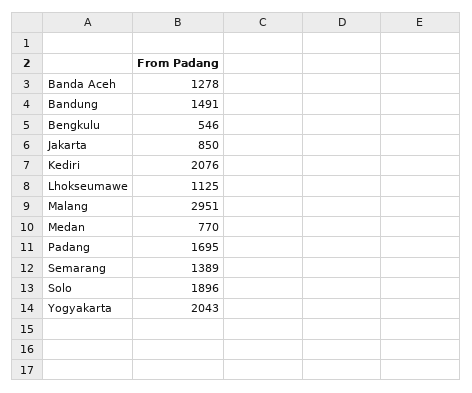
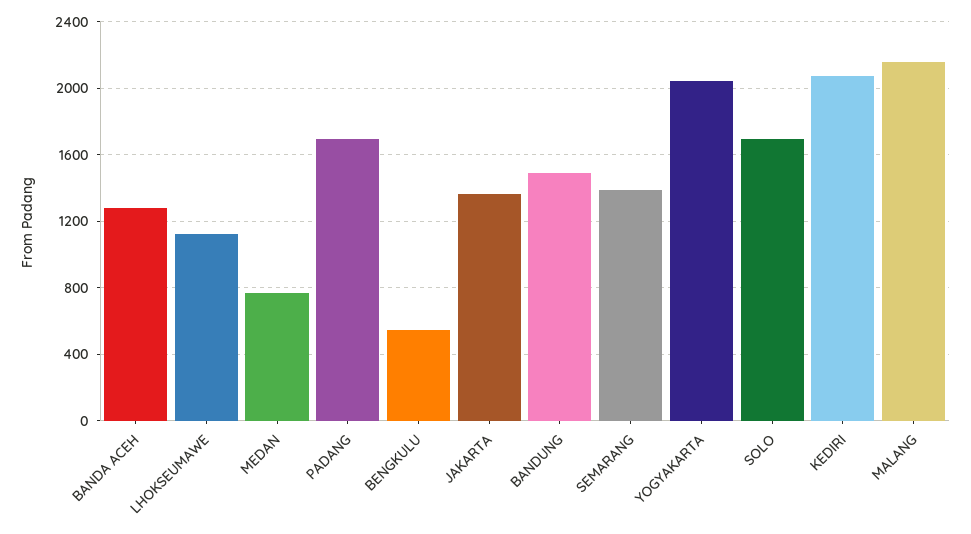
Jakarta: 850 -> 1350
Malang: 2951 -> 2150
Solo: 1896 -> 1700

